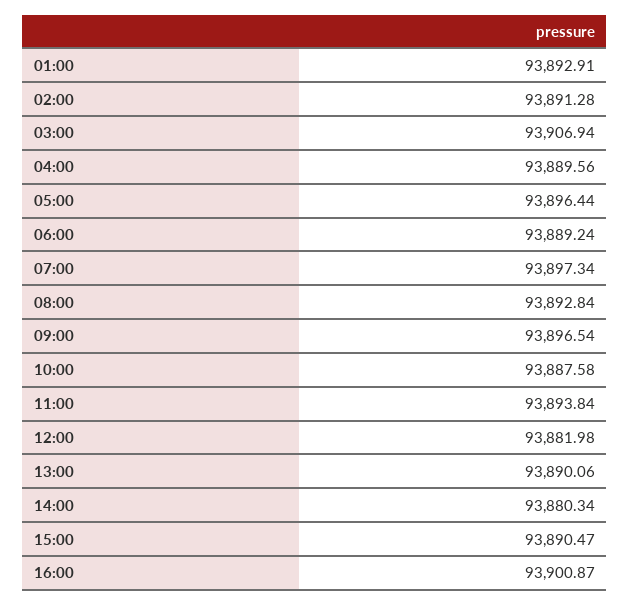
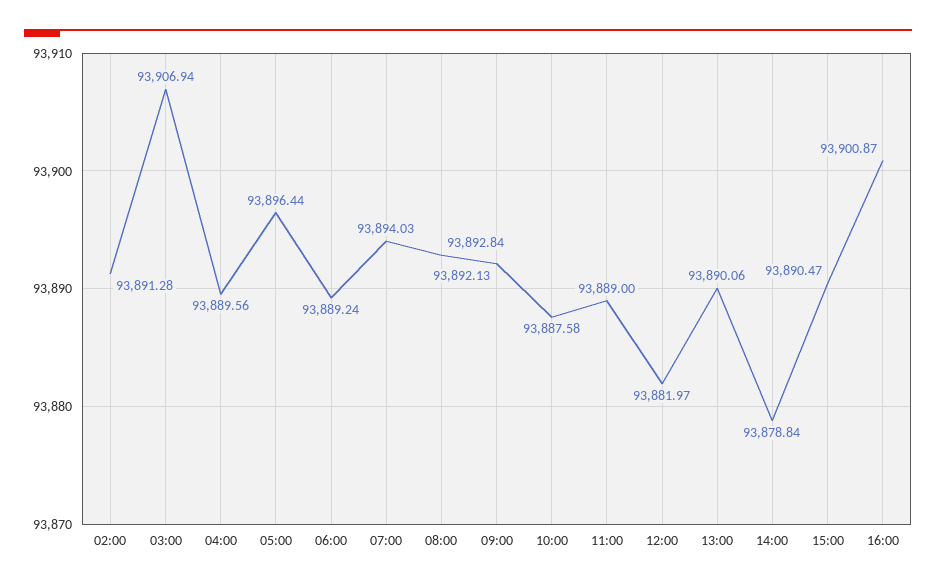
01:00: 93892.91 -> none
07:00: 93897.34 -> 93894.03
09:00: 93896.54 -> 93892.13
11:00: 93893.84 -> 93889
12:00: 93881.98 -> 93881.97
14:00: 93880.34 -> 93878.84

